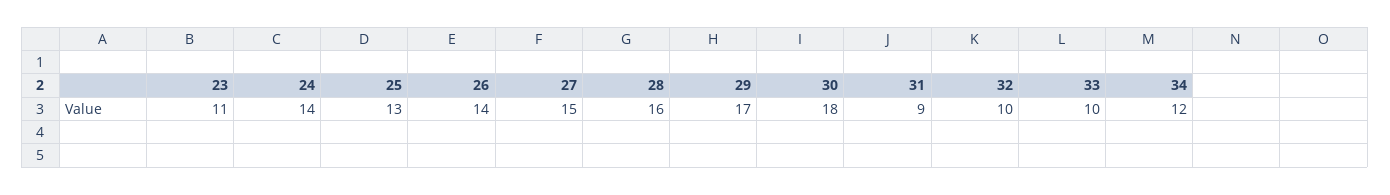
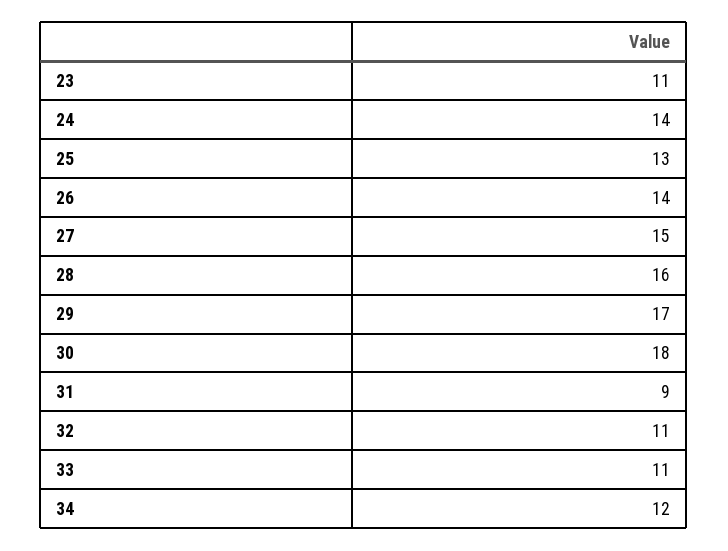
32: 10 -> 11
33: 10 -> 11

